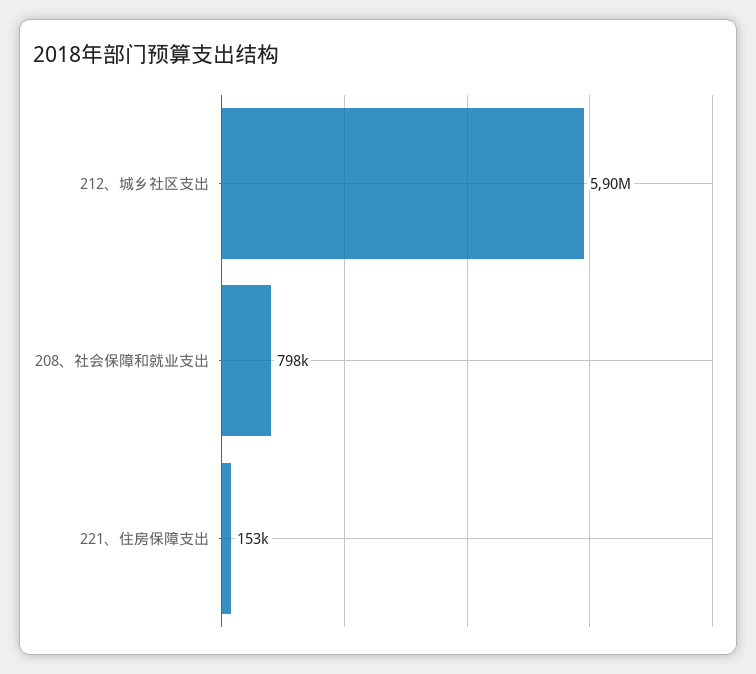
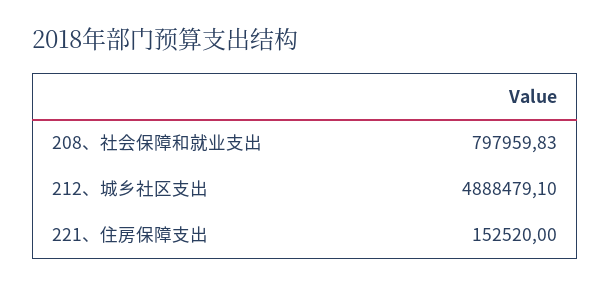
212、城乡社区支出: 5900000 -> 4888479.1

